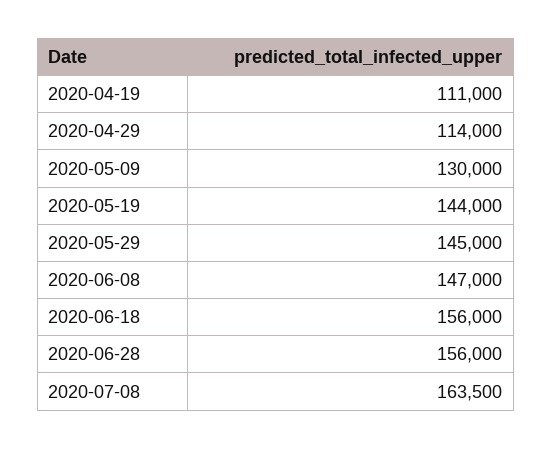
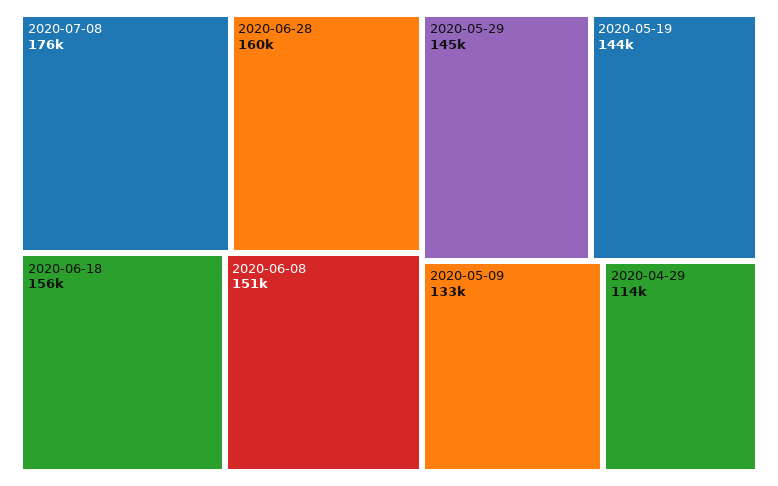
2020-04-19: 111000 -> none
2020-05-09: 130000 -> 133000
2020-06-08: 147000 -> 151000
2020-06-28: 156000 -> 160000
2020-07-08: 163500 -> 176000

